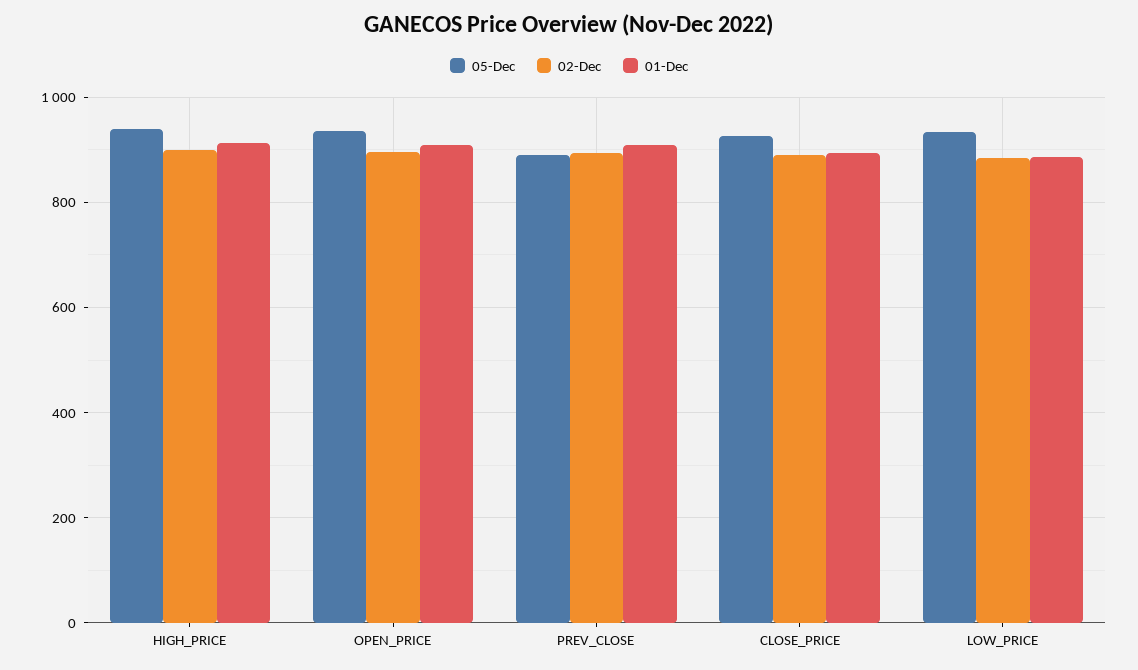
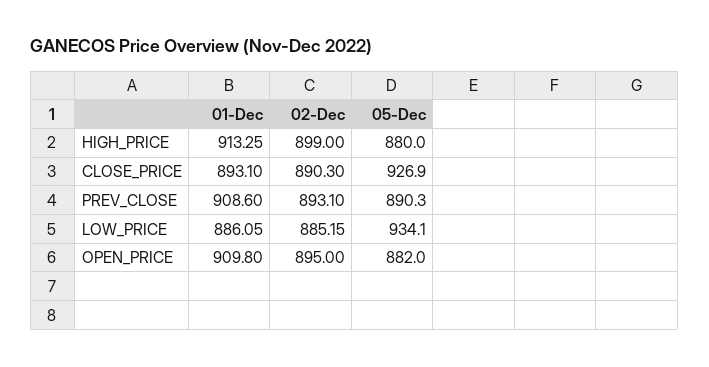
05-Dec, HIGH_PRICE: 940 -> 880
05-Dec, OPEN_PRICE: 940 -> 882

